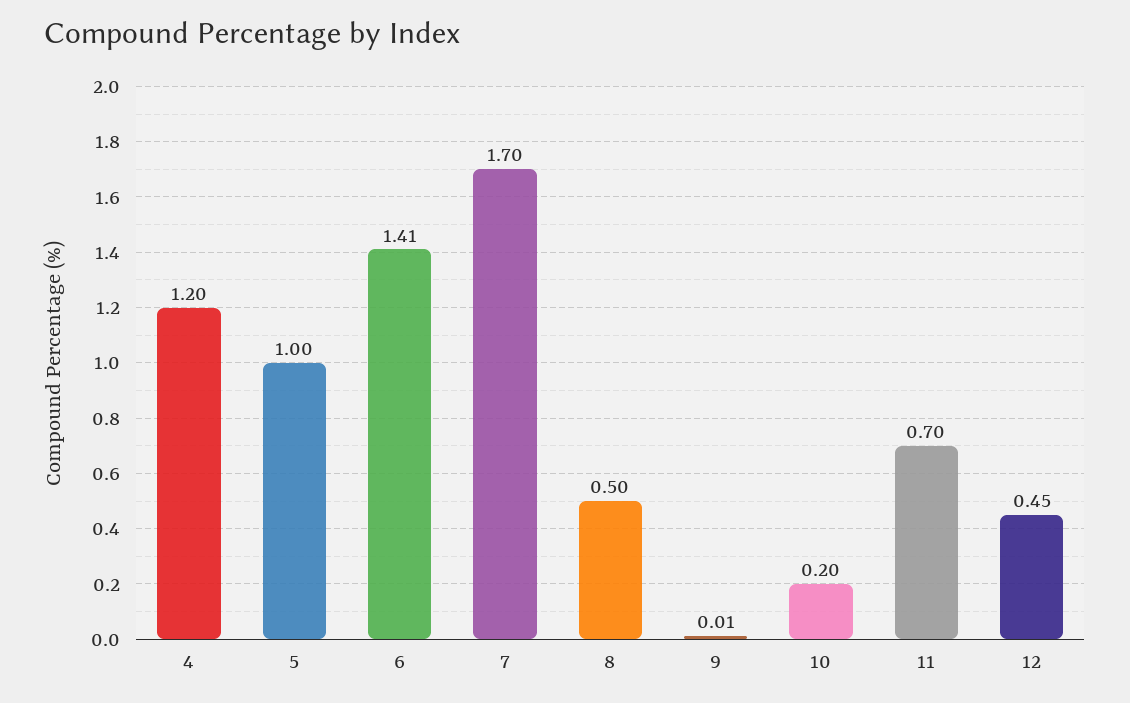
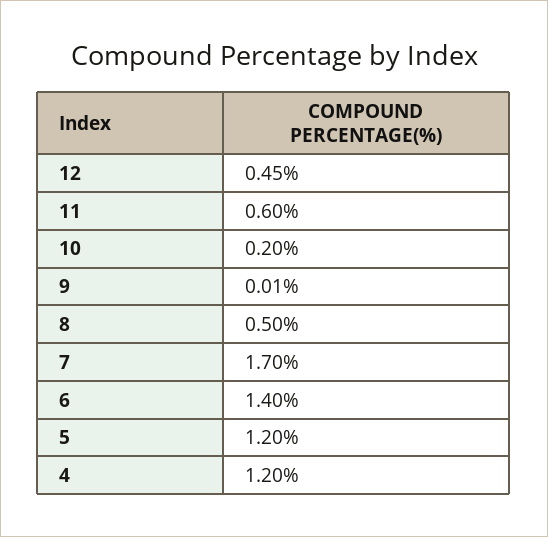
5: 1 -> 1.2
6: 1.41 -> 1.4
11: 0.7 -> 0.6

